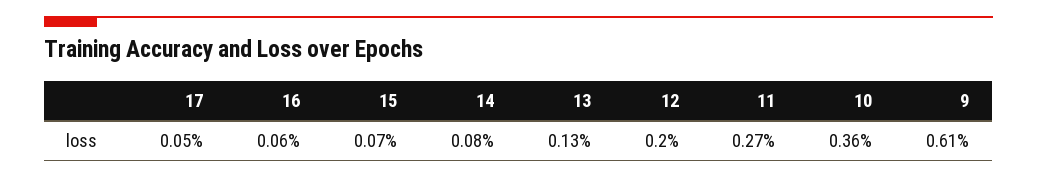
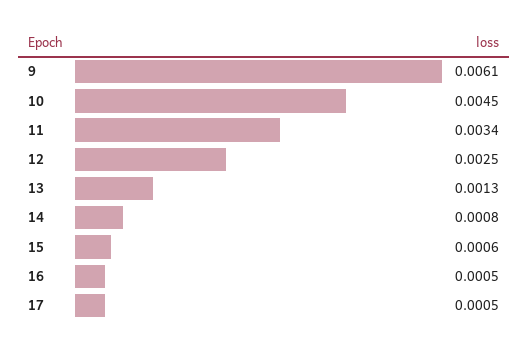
16: 0.0006 -> 0.0005
15: 0.0007 -> 0.0006
12: 0.002 -> 0.0025
11: 0.0027 -> 0.0034
10: 0.0036 -> 0.0045

